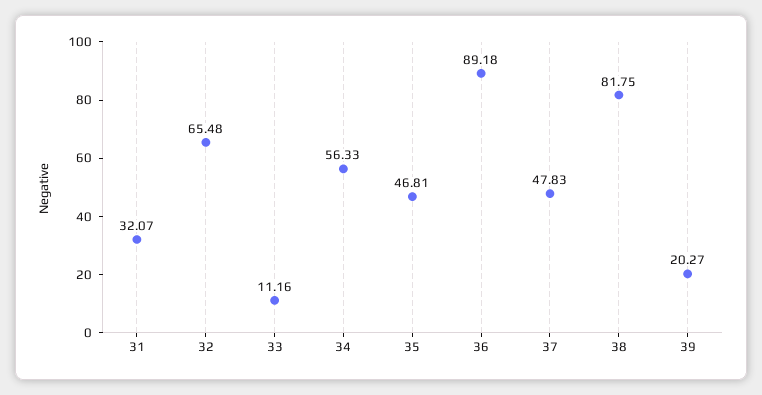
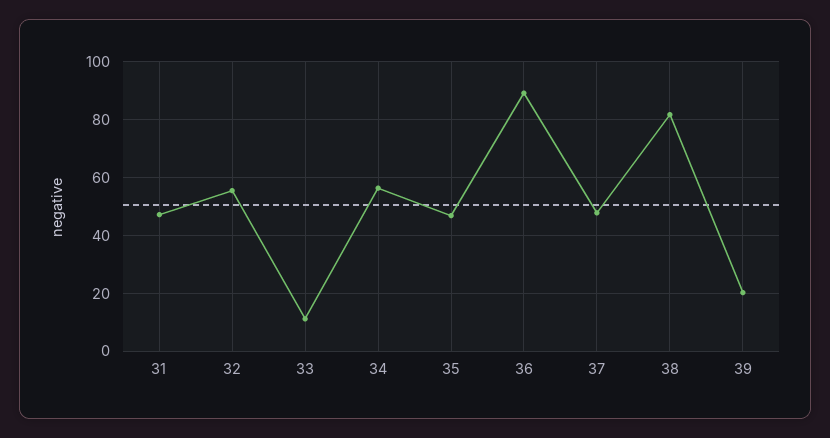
31: 32.07 -> 47.5
32: 65.48 -> 55

